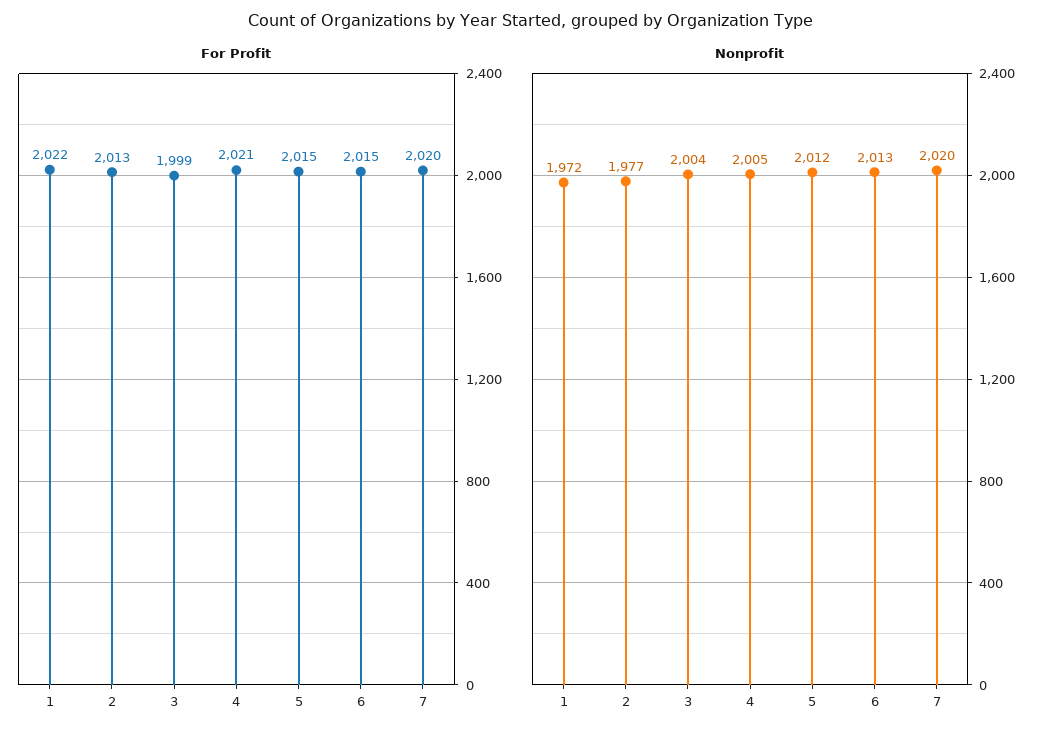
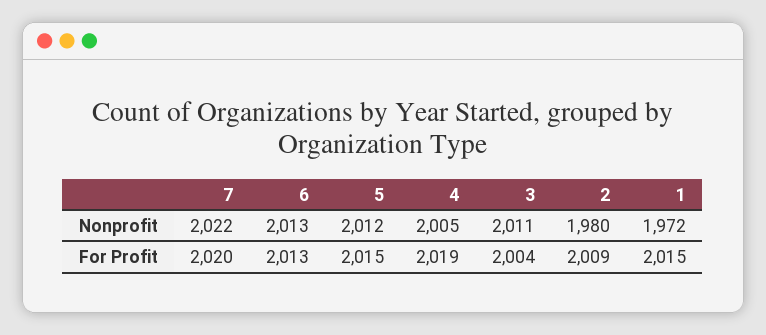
For Profit, 1: 2022 -> 2015
For Profit, 2: 2013 -> 2009
For Profit, 3: 1999 -> 2004
For Profit, 4: 2021 -> 2019
For Profit, 6: 2015 -> 2013
Nonprofit, 2: 1977 -> 1980
Nonprofit, 3: 2004 -> 2011
Nonprofit, 7: 2020 -> 2022

